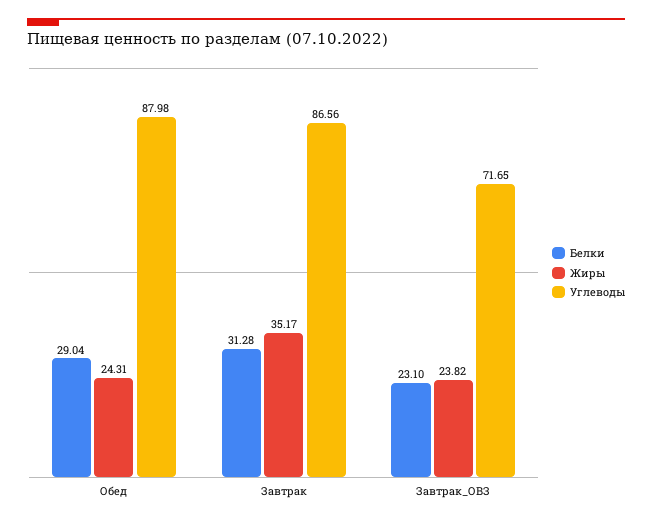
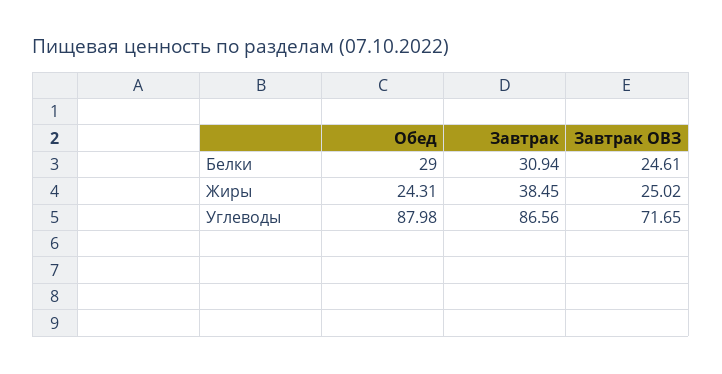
Белки, Обед: 29.04 -> 29
Белки, Завтрак: 31.28 -> 30.94
Жиры, Завтрак: 35.17 -> 38.45
Белки, Завтрак_ОВЗ: 23.1 -> 24.61
Жиры, Завтрак_ОВЗ: 23.82 -> 25.02

